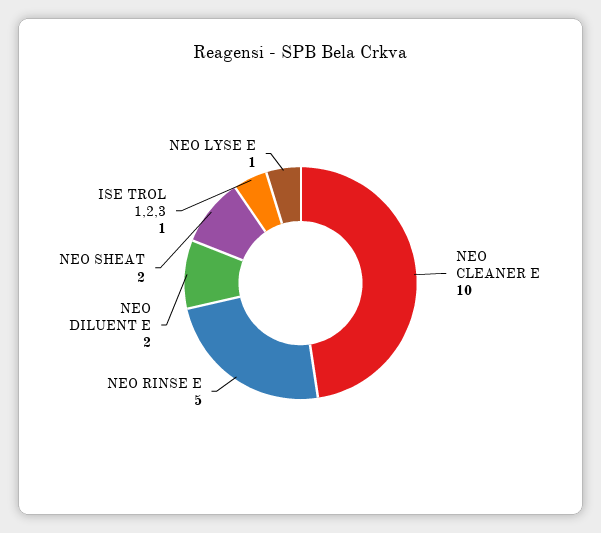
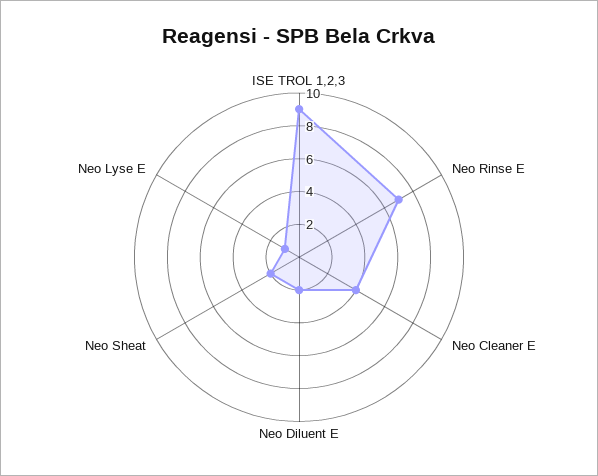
NEO CLEANER E: 10 -> 4
NEO RINSE E: 5 -> 7
ISE TROL 1,2,3: 1 -> 9

